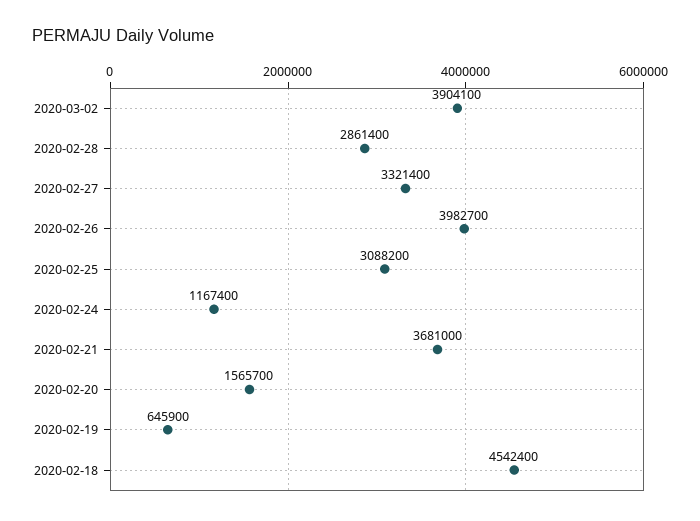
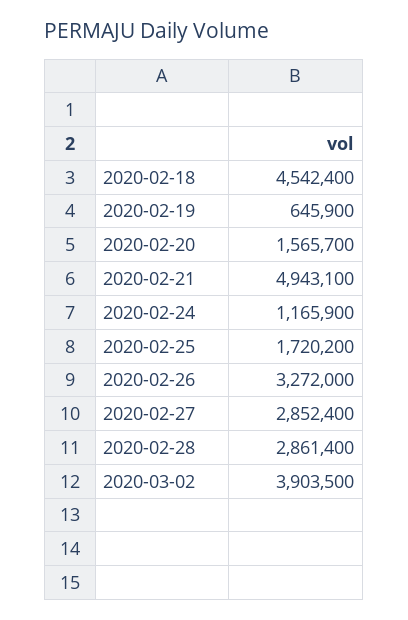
2020-03-02: 3904100 -> 3903500
2020-02-27: 3321400 -> 2852400
2020-02-26: 3982700 -> 3272000
2020-02-25: 3088200 -> 1720200
2020-02-24: 1167400 -> 1165900
2020-02-21: 3681000 -> 4943100

